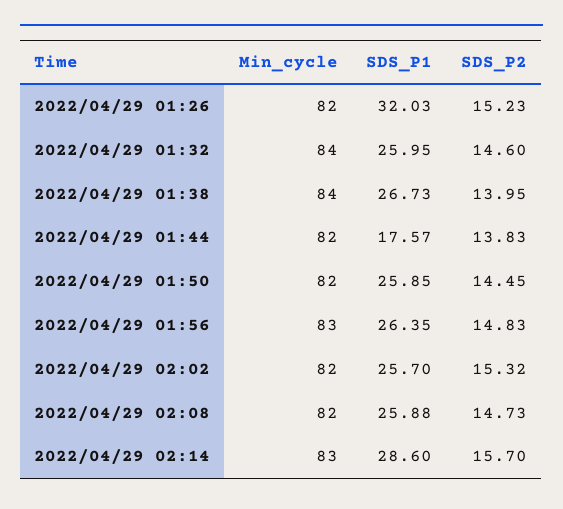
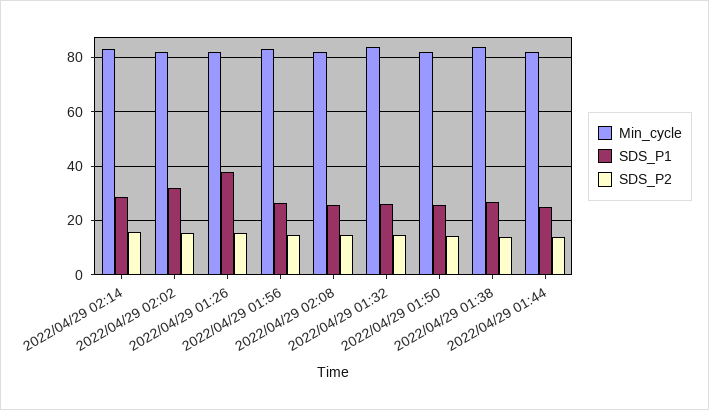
SDS_P1, 2022/04/29 01:26: 32.03 -> 37.5
SDS_P1, 2022/04/29 01:44: 17.57 -> 25
SDS_P1, 2022/04/29 02:02: 25.7 -> 32.5

